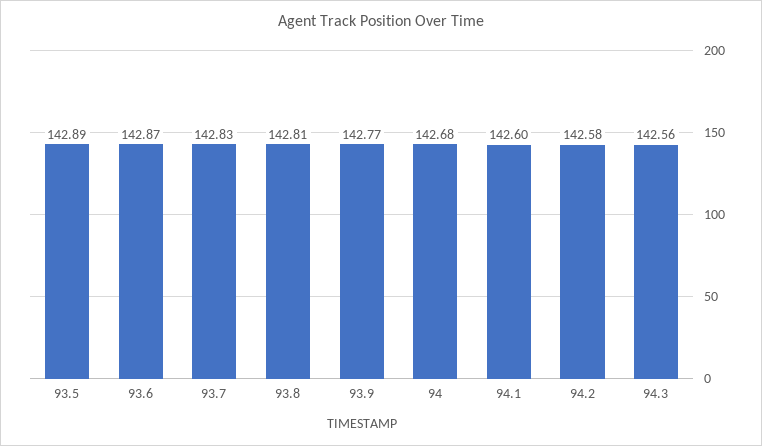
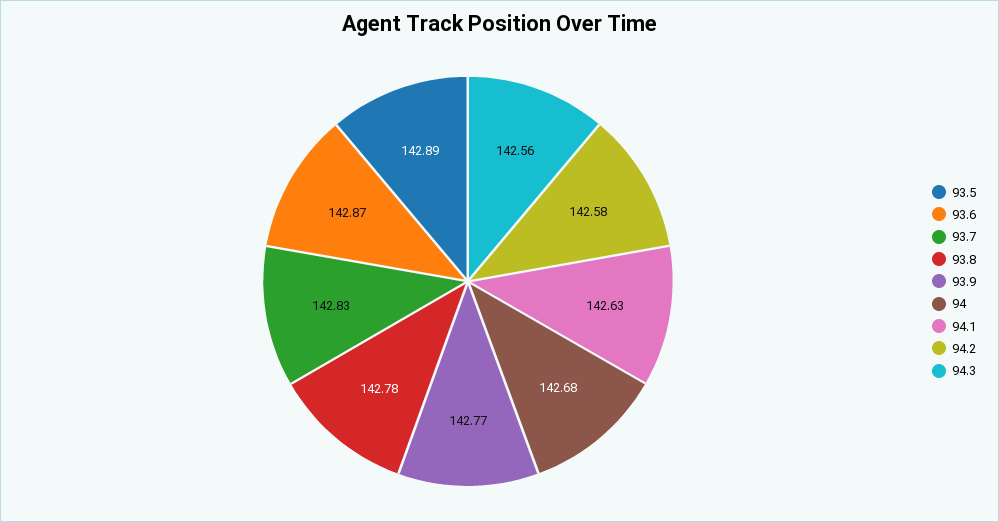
93.8: 142.81 -> 142.78
94.1: 142.6 -> 142.63

